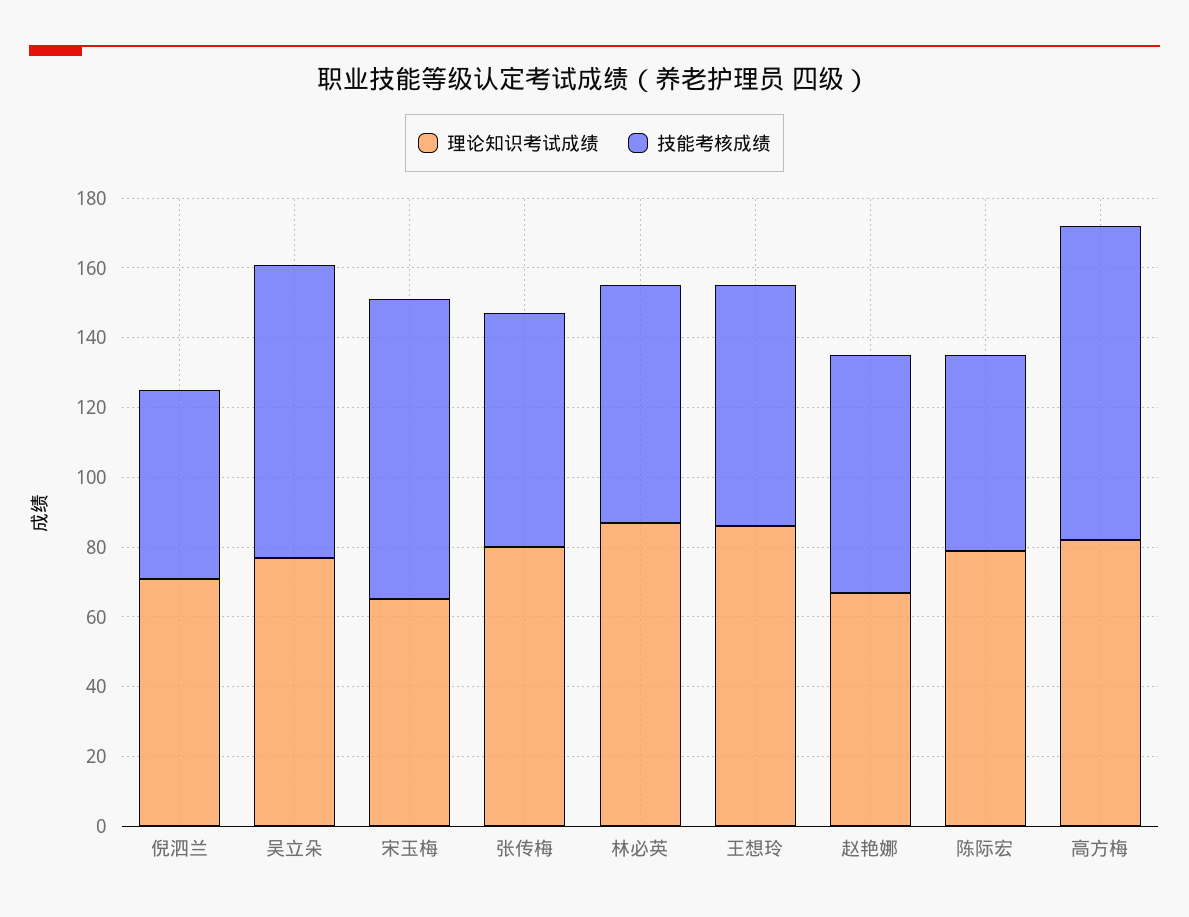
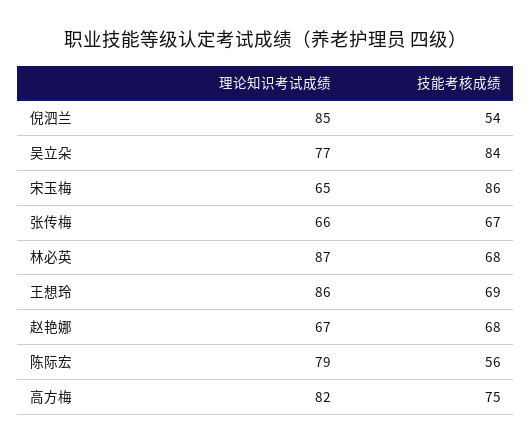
理论知识考试成绩, 倪泗兰: 70 -> 85
理论知识考试成绩, 张传梅: 80 -> 66
技能考核成绩, 高方梅: 90 -> 75

